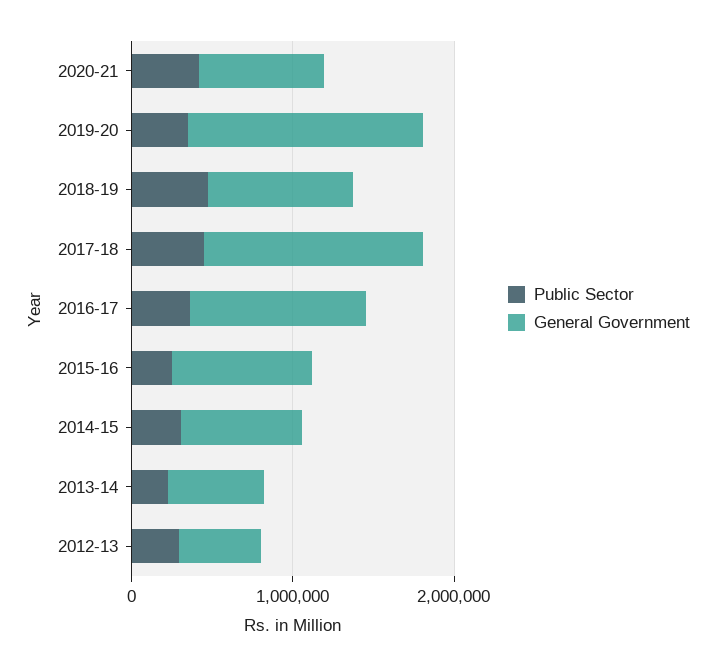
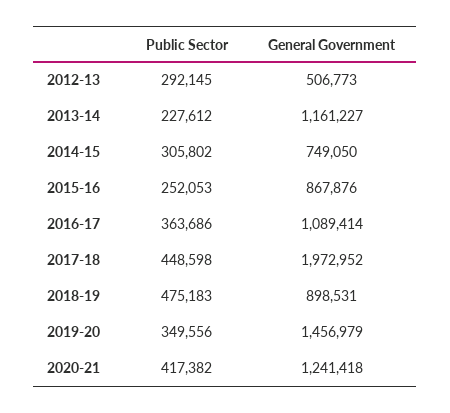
General Government, 2020-21: 800000 -> 1241418
General Government, 2017-18: 1400000 -> 1972952
General Government, 2013-14: 600000 -> 1161227

